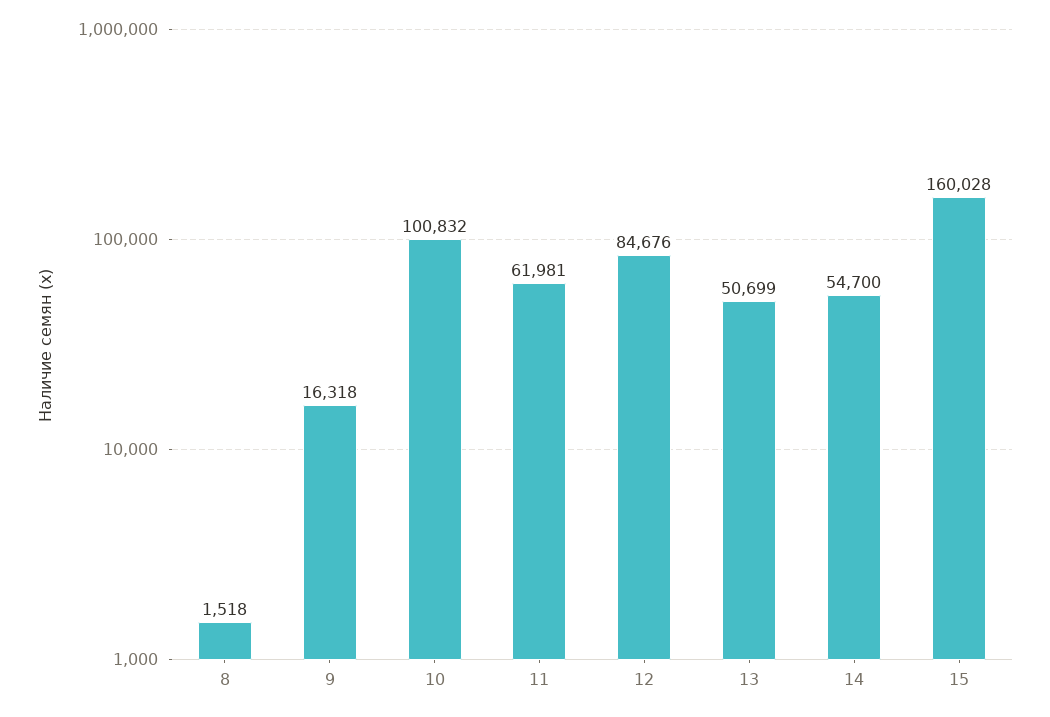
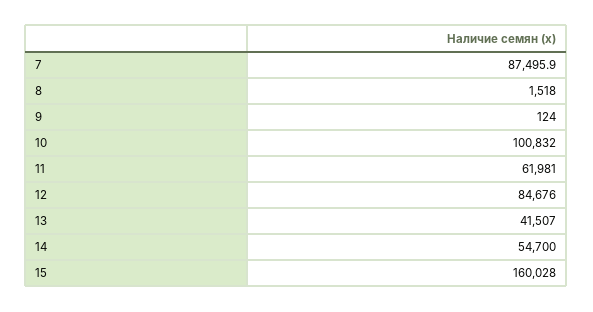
9: 16318 -> 124
13: 50699 -> 41507
7: none -> 87495.9

